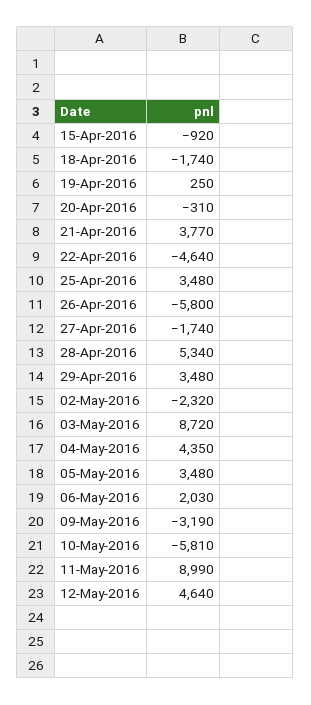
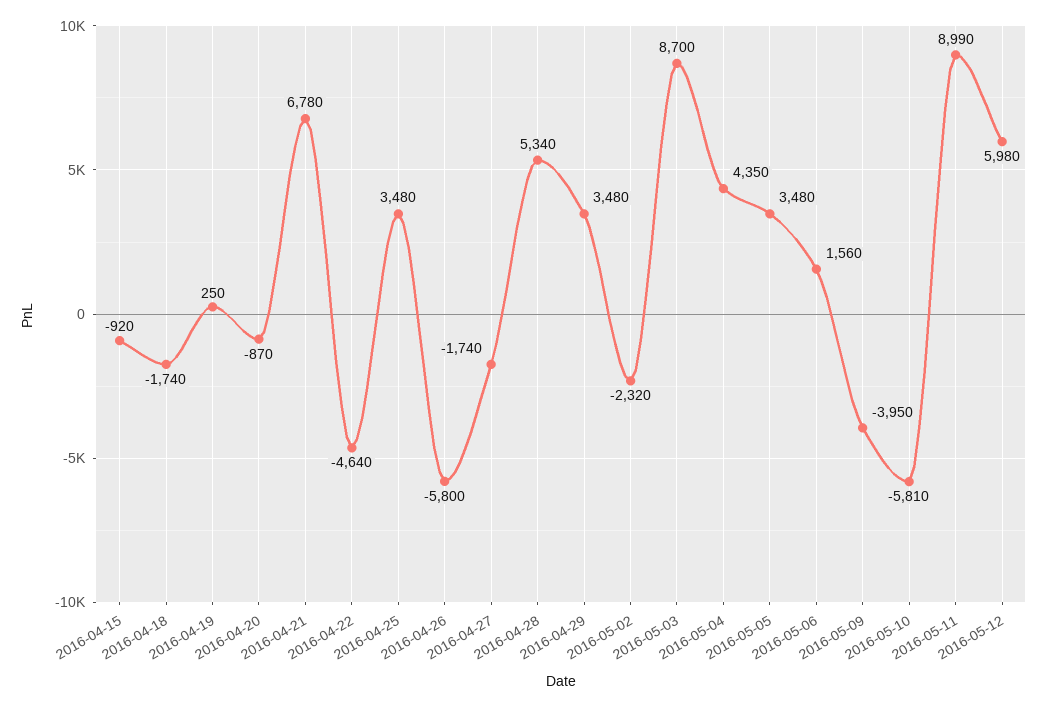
20-Apr-2016: -310 -> -870
21-Apr-2016: 3770 -> 6780
03-May-2016: 8720 -> 8700
06-May-2016: 2030 -> 1560
09-May-2016: -3190 -> -3950
12-May-2016: 4640 -> 5980

